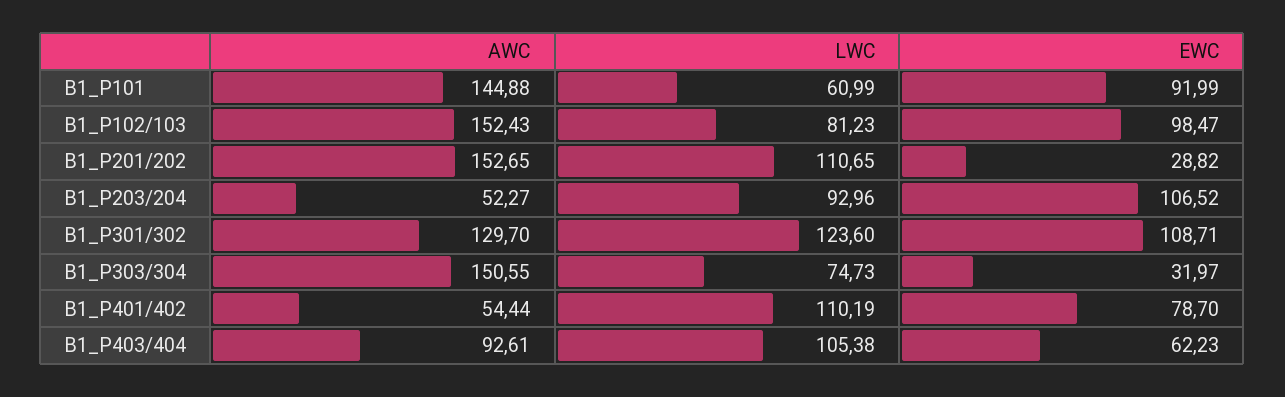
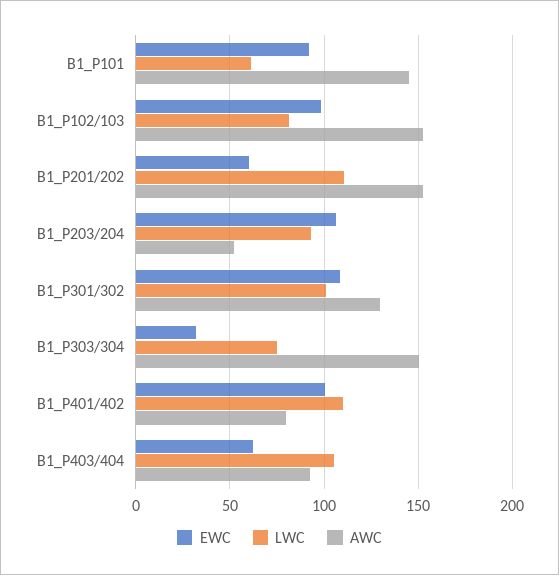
EWC, B1_P201/202: 28.82 -> 60
LWC, B1_P301/302: 123.6 -> 100
AWC, B1_P401/402: 54.44 -> 80
EWC, B1_P401/402: 78.7 -> 100

